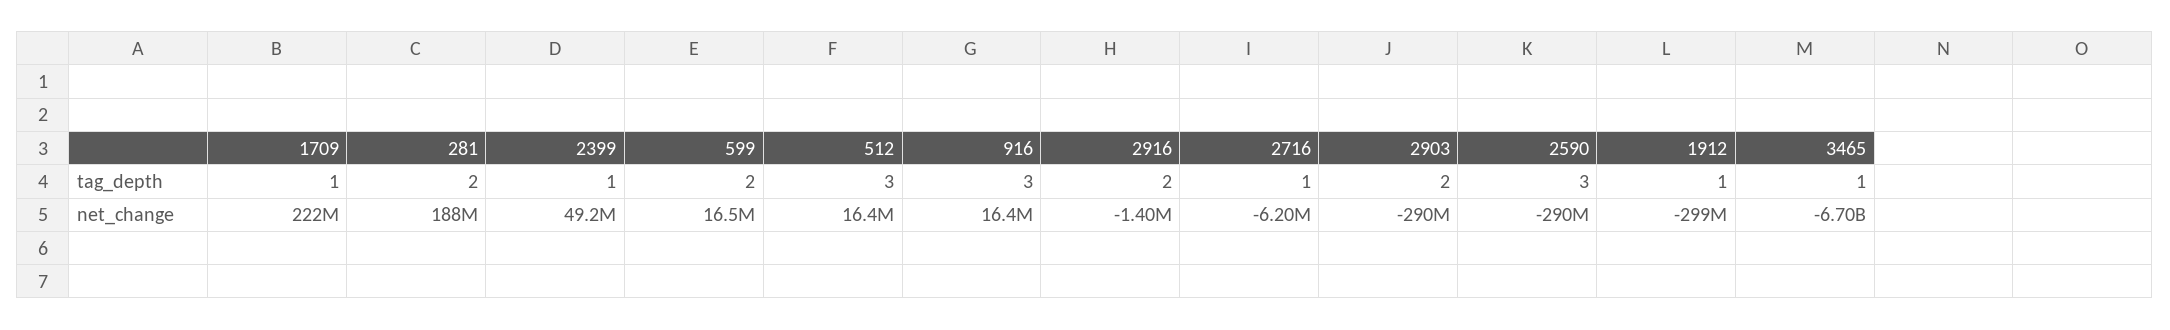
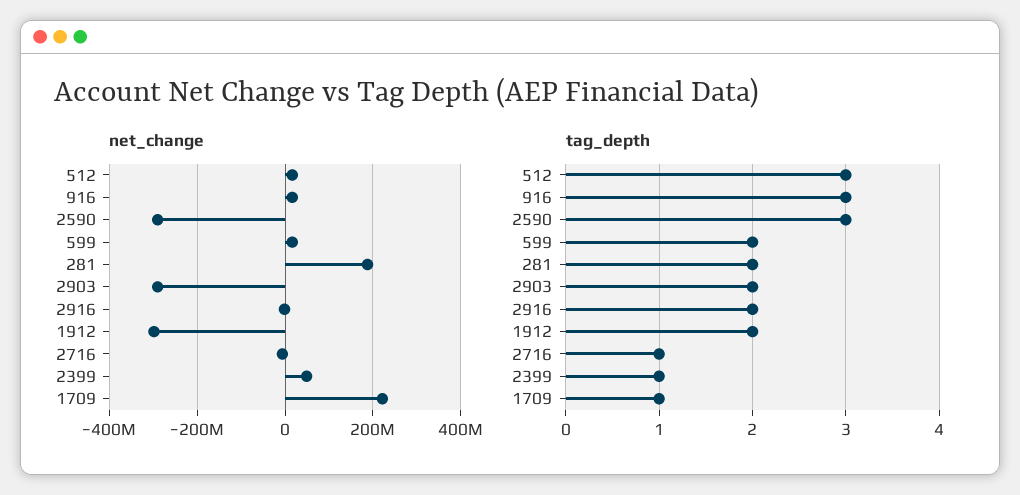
tag_depth, 1912: 1 -> 2
tag_depth, 3465: 1 -> none
net_change, 3465: -6700000000 -> none

